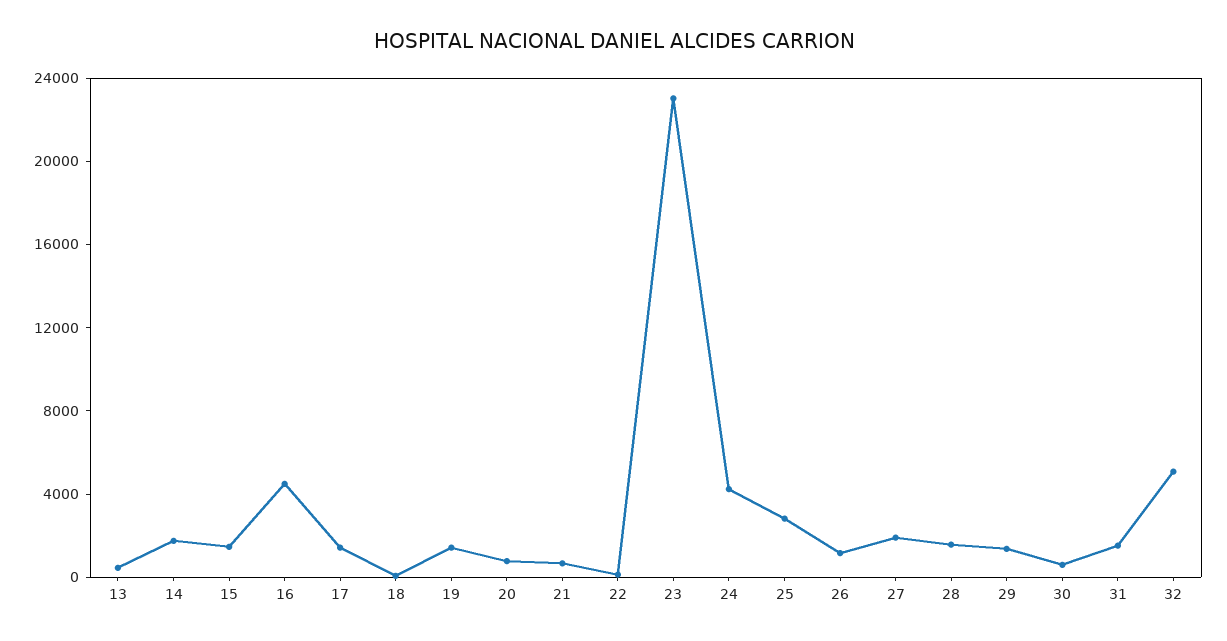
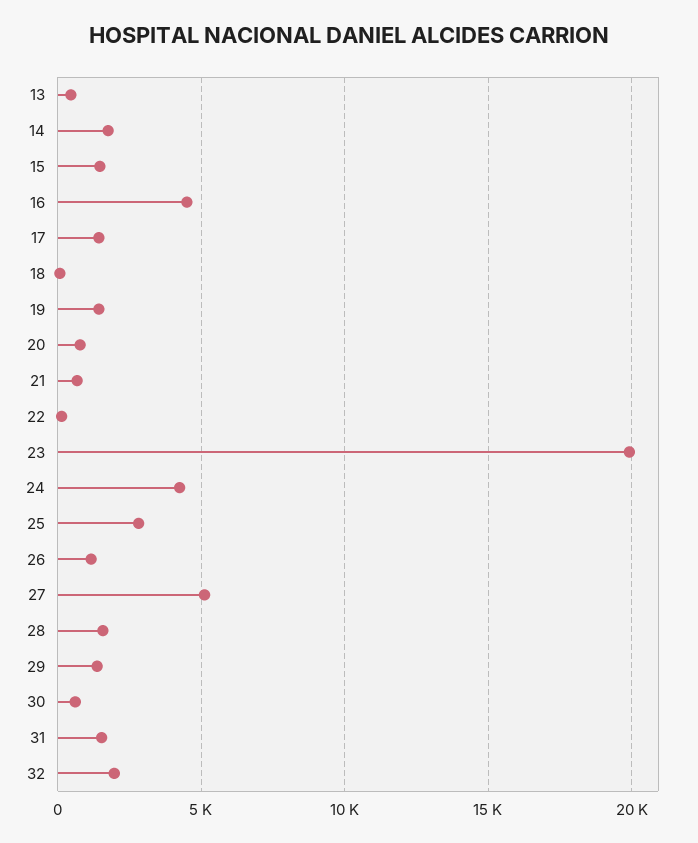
23: 23000 -> 20000
27: 2000 -> 5000
32: 5000 -> 2000

